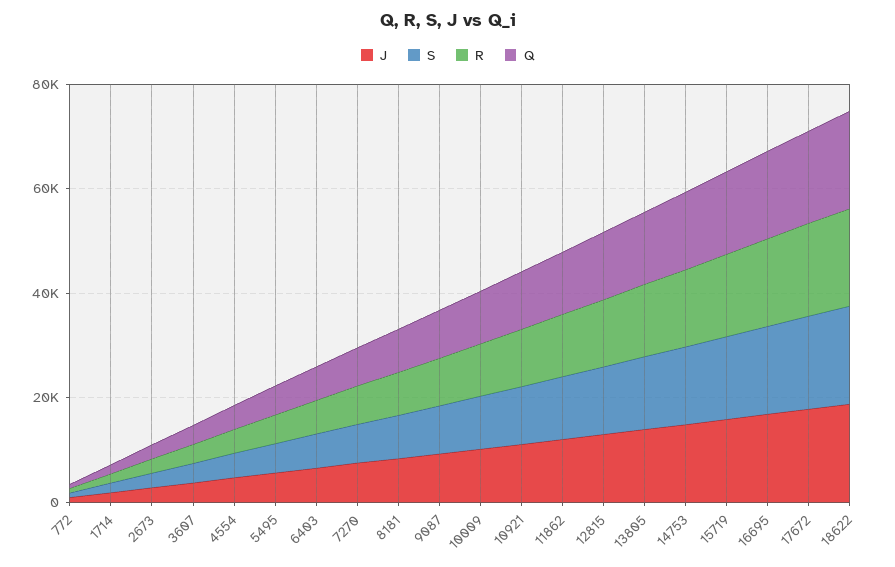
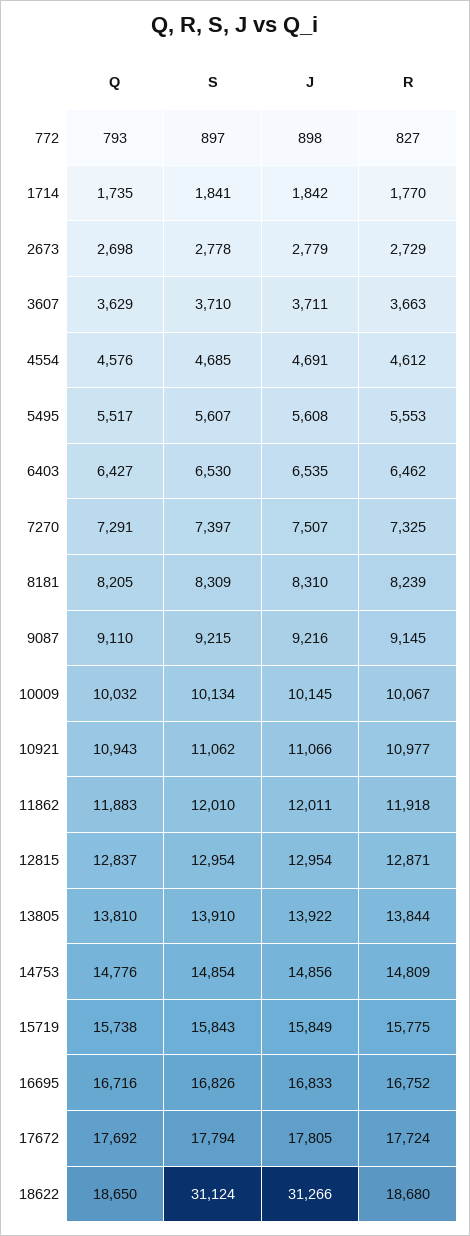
J, 18622: 20000 -> 31266
S, 18622: 20000 -> 31124

